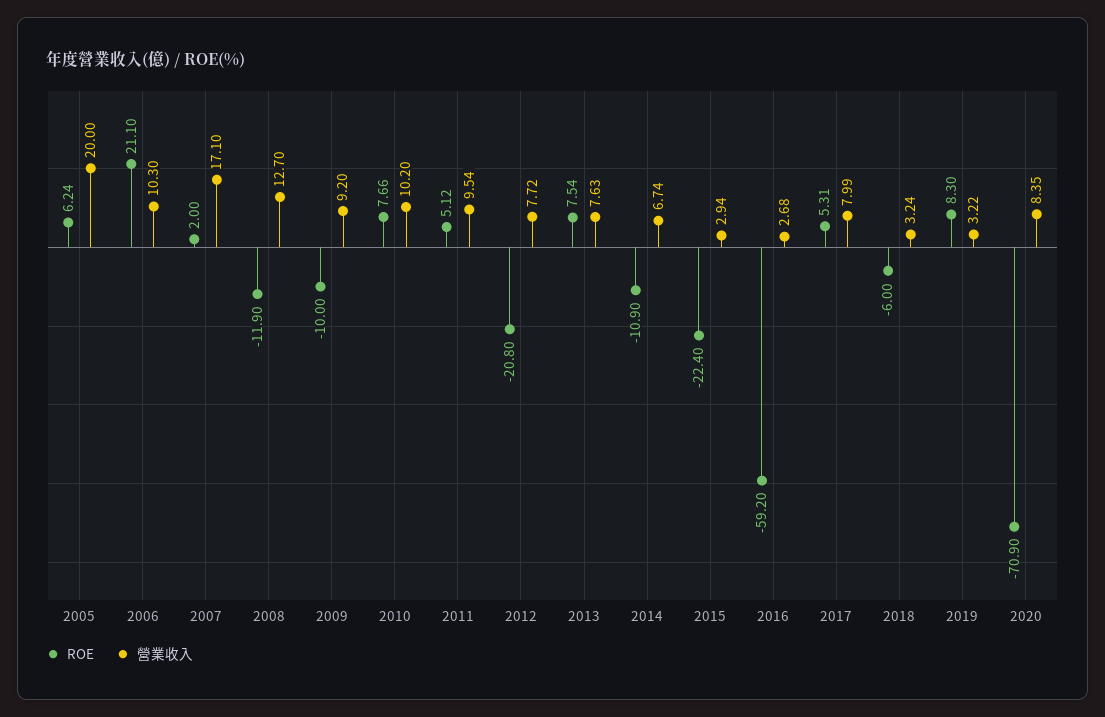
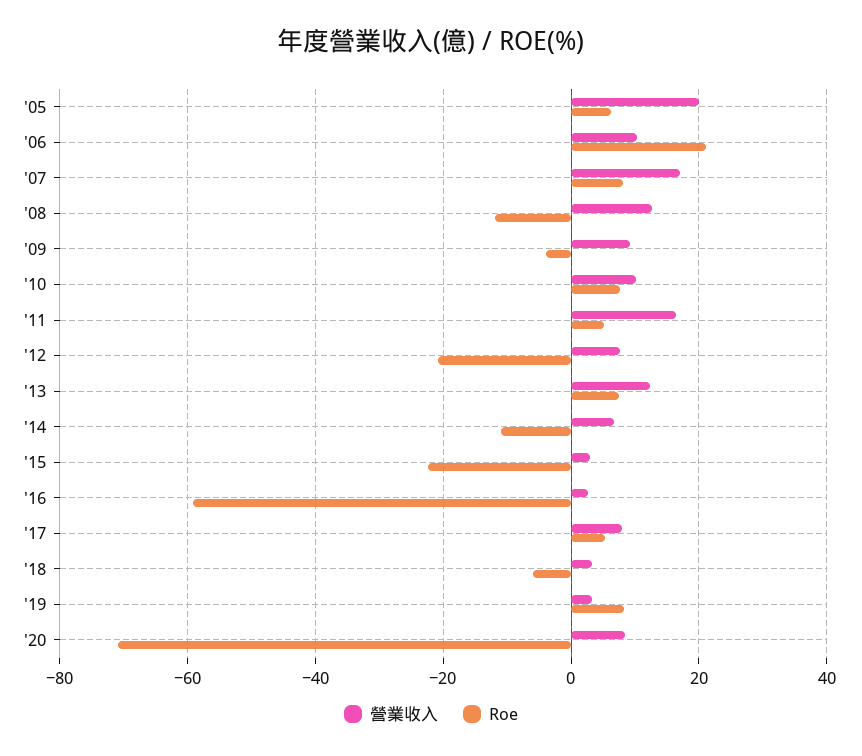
ROE, 2007: 2 -> 8
ROE, 2009: -10 -> -4
營業收入, 2011: 9.54 -> 16
營業收入, 2013: 7.63 -> 12

